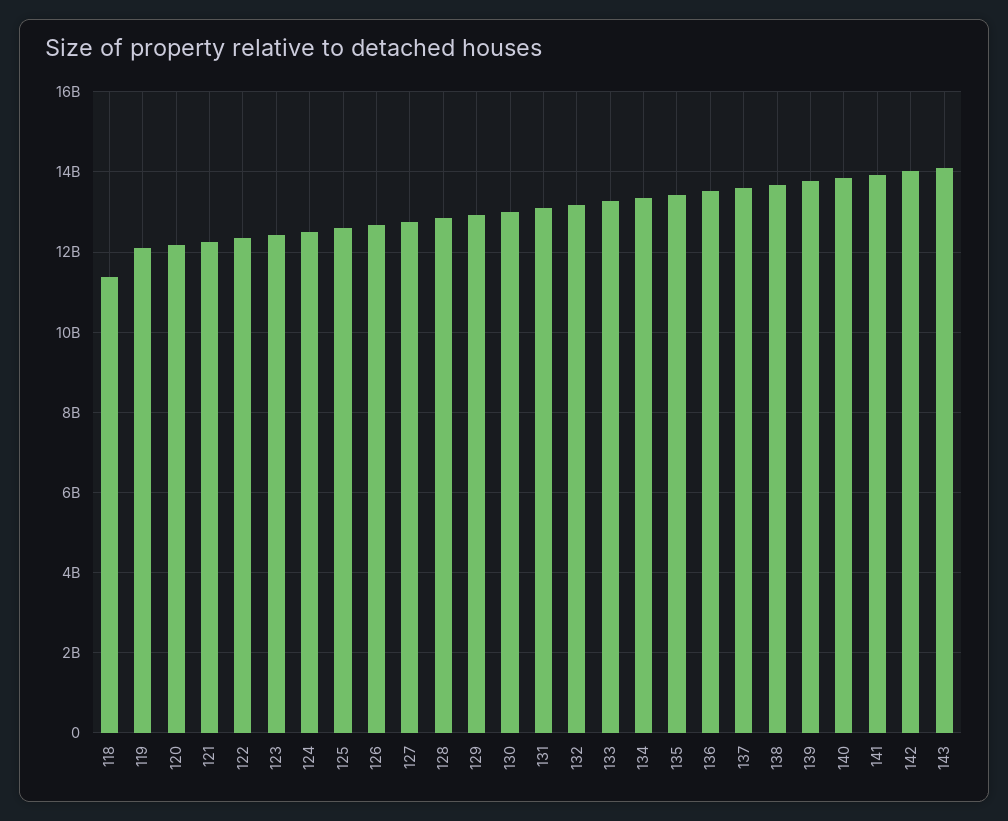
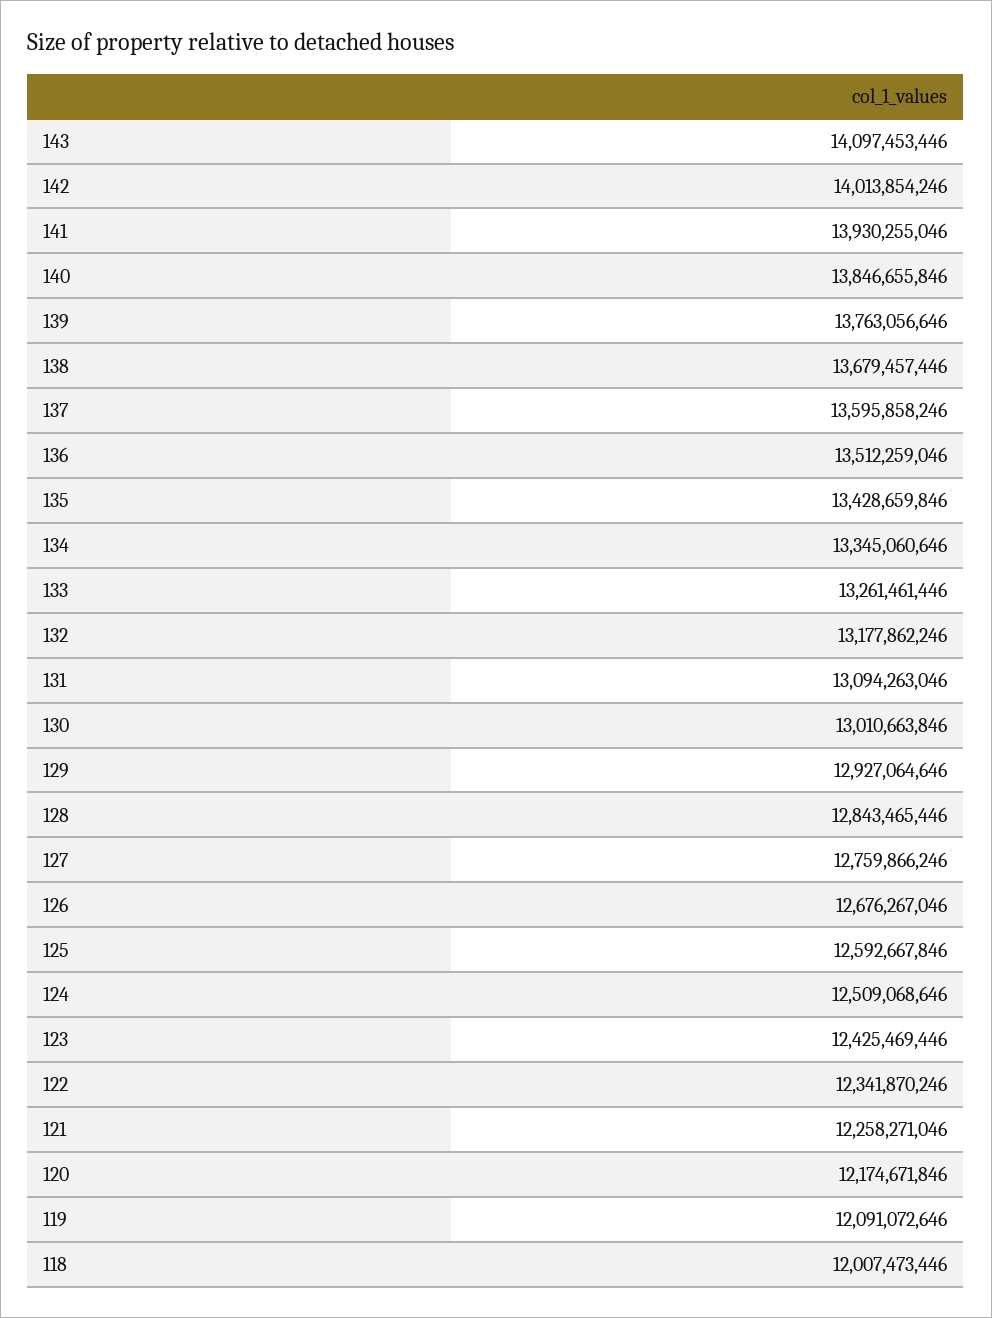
118: 11400000000 -> 12007473446

